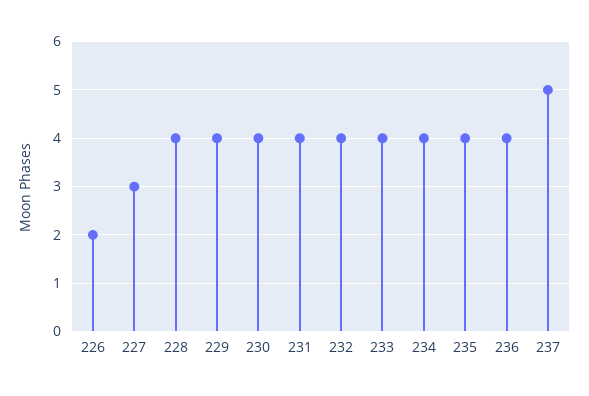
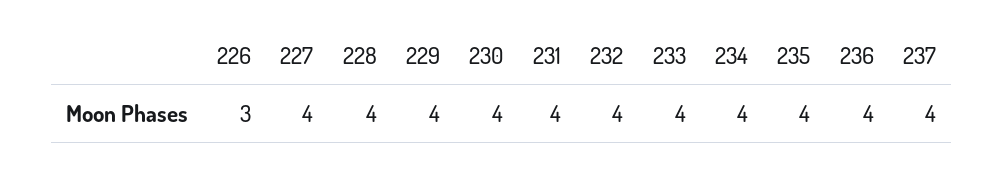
226: 2 -> 3
227: 3 -> 4
237: 5 -> 4

